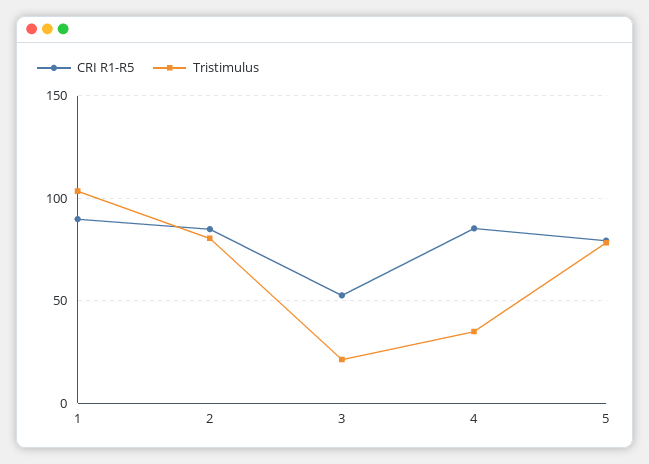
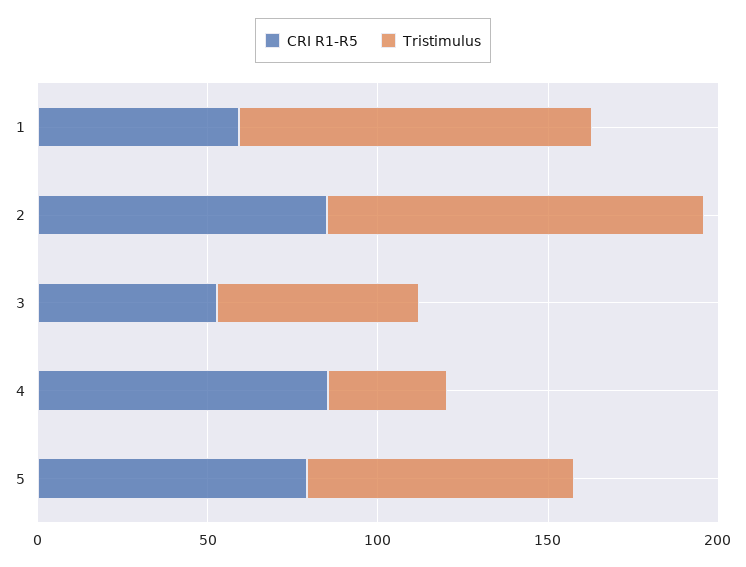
CRI R1-R5, 1: 90 -> 60
Tristimulus, 2: 80 -> 110
Tristimulus, 3: 20 -> 60

